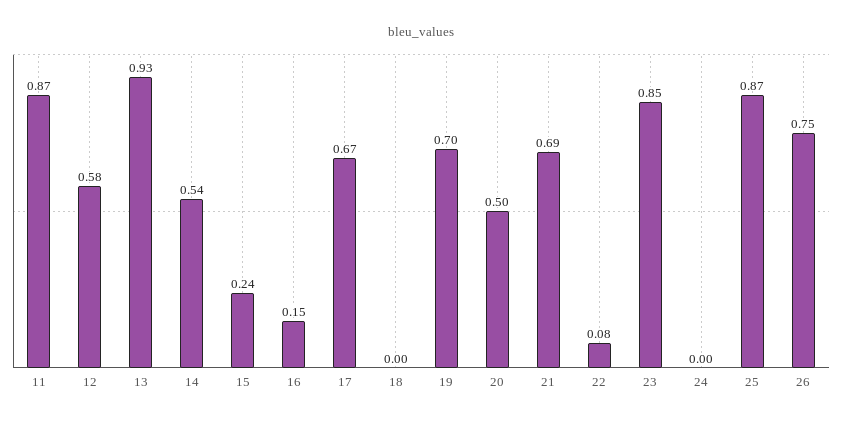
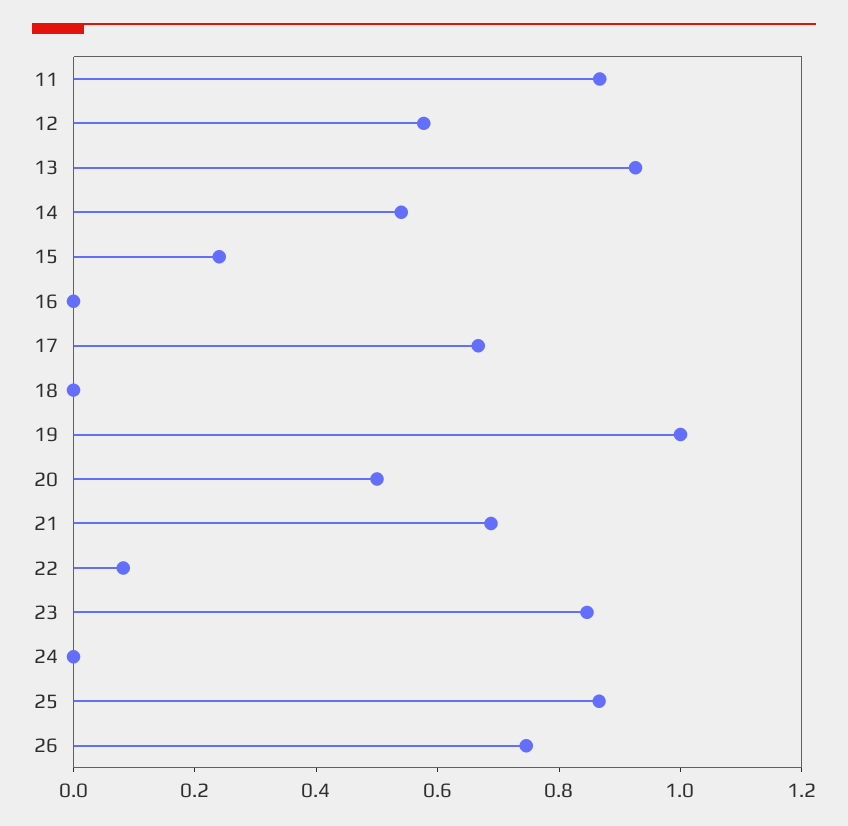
16: 0.15 -> 0
19: 0.7 -> 1

